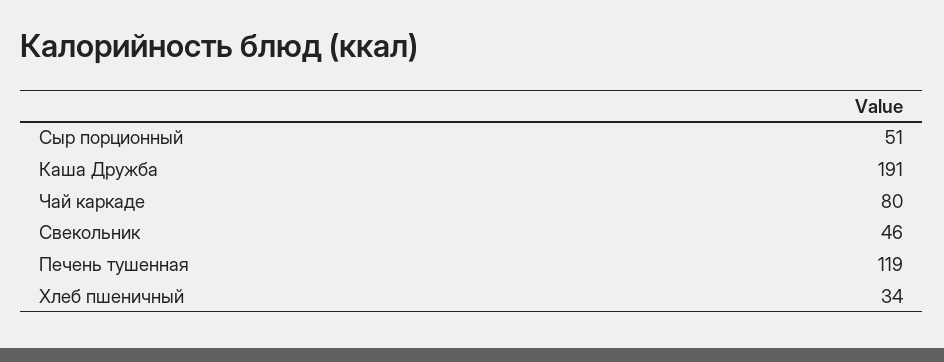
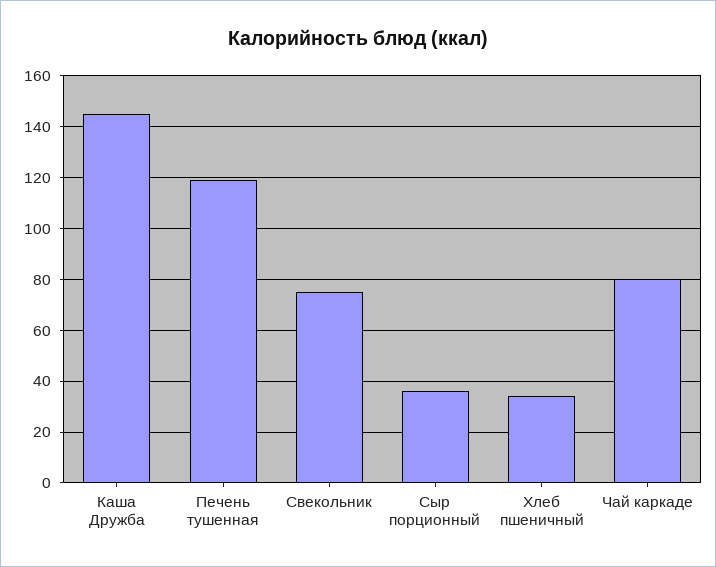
Сыр порционный: 51 -> 35
Каша Дружба: 191 -> 145
Свекольник: 46 -> 75

